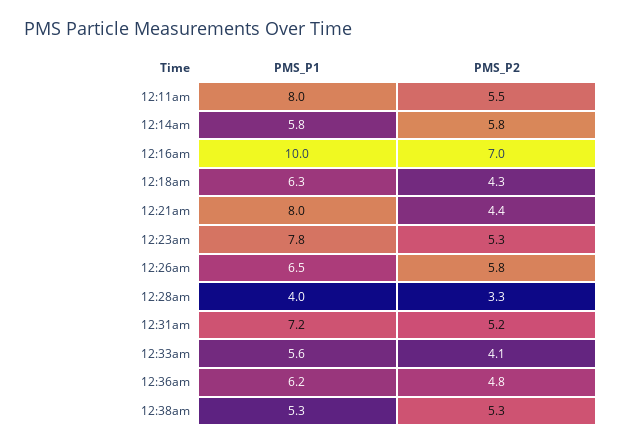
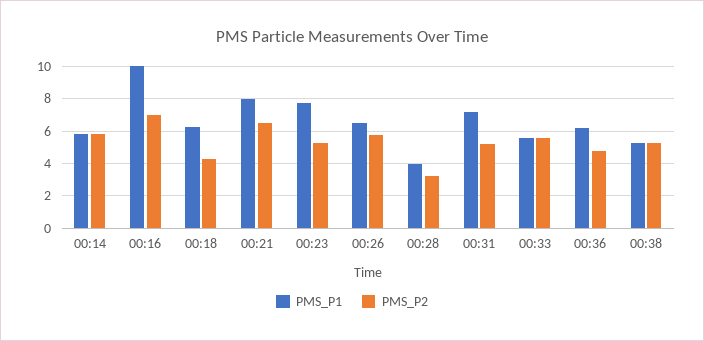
PMS_P1, 12:11am: 8 -> none
PMS_P2, 12:11am: 5.5 -> none
PMS_P2, 12:21am: 4.4 -> 6.5
PMS_P2, 12:33am: 4.1 -> 5.5

